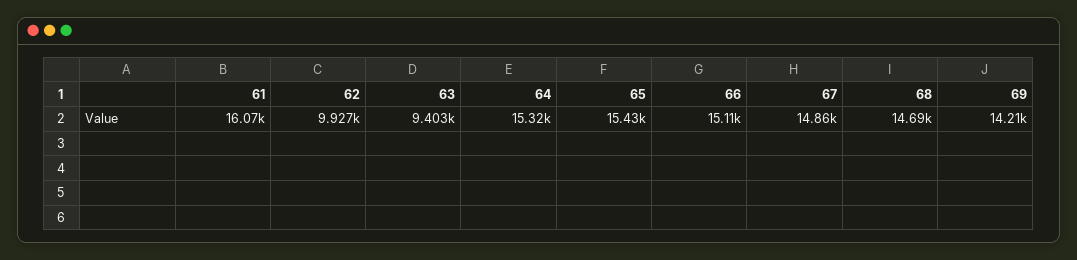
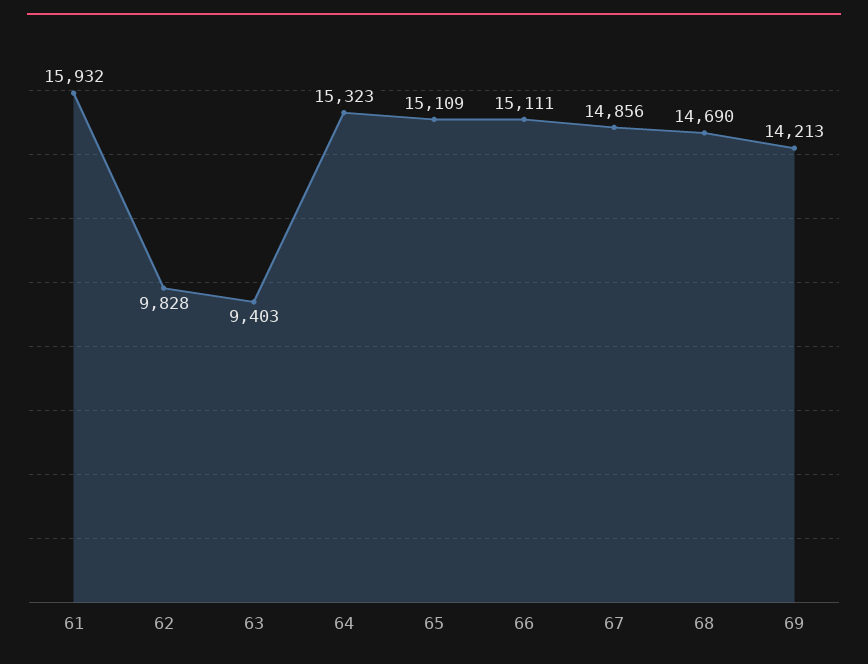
61: 16070 -> 15932
62: 9927 -> 9828
65: 15430 -> 15109

